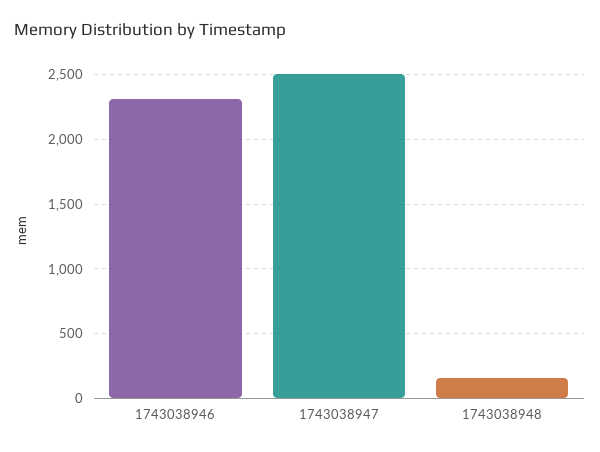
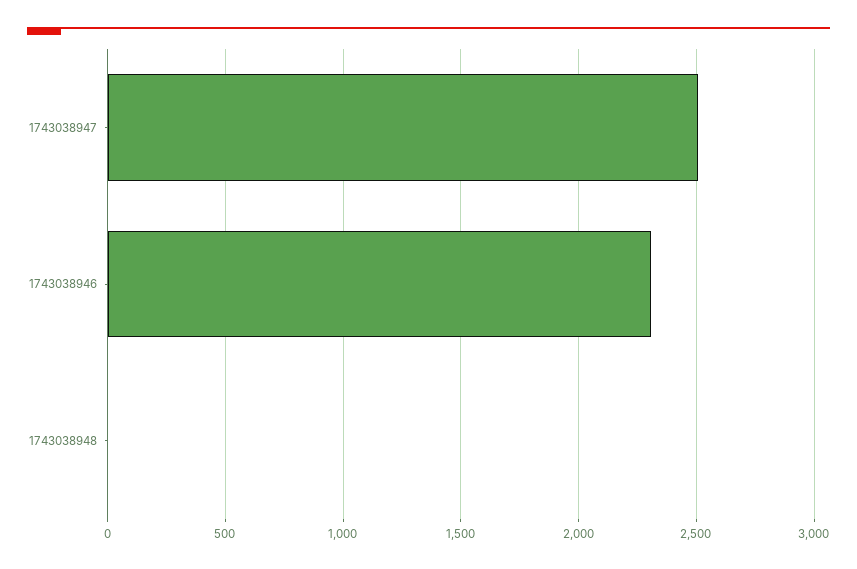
1743038948: 150 -> 0

